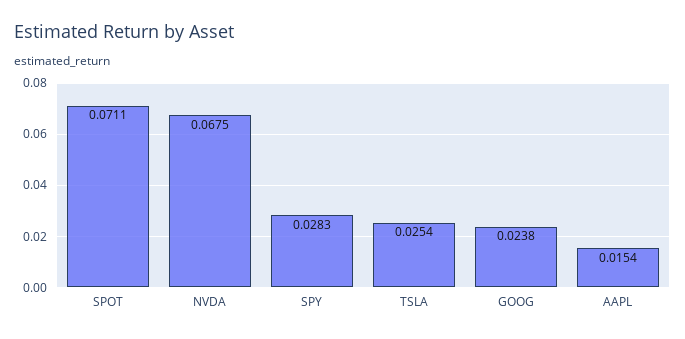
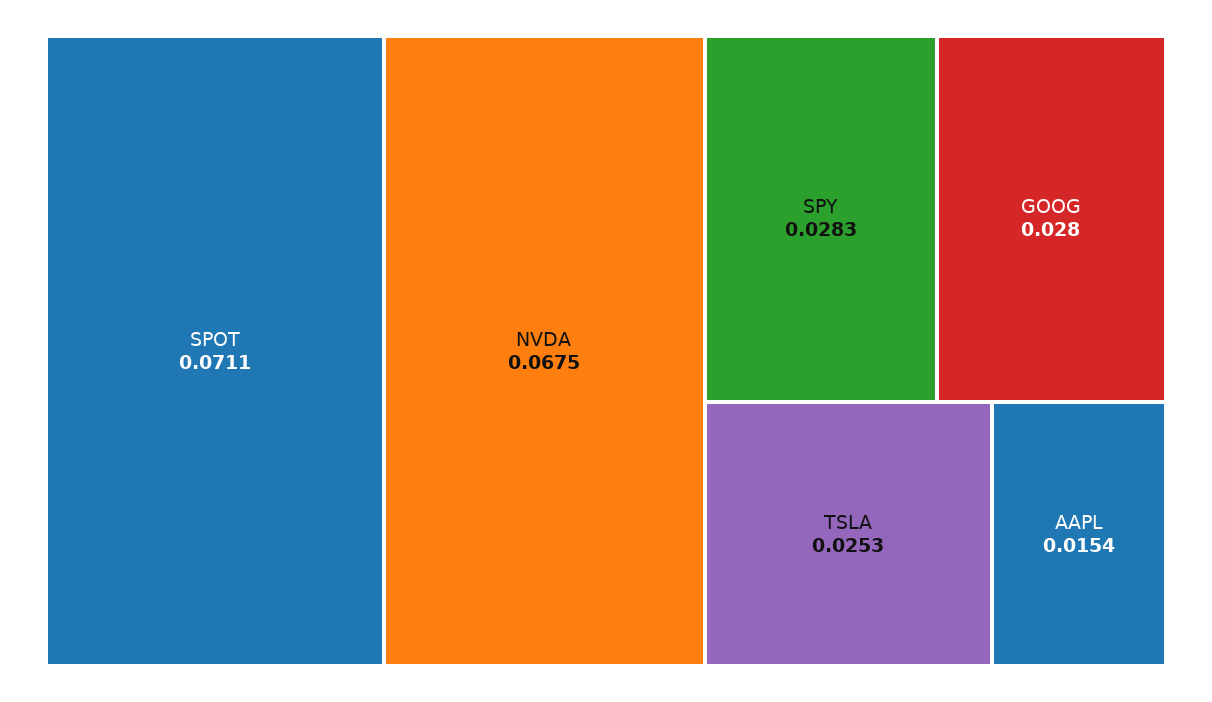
TSLA: 0.0254 -> 0.0253
GOOG: 0.0238 -> 0.028

